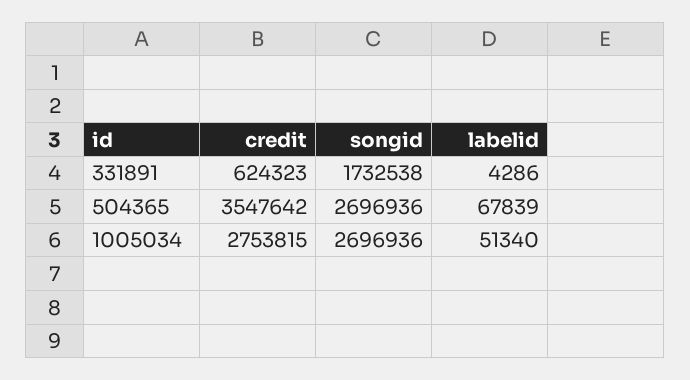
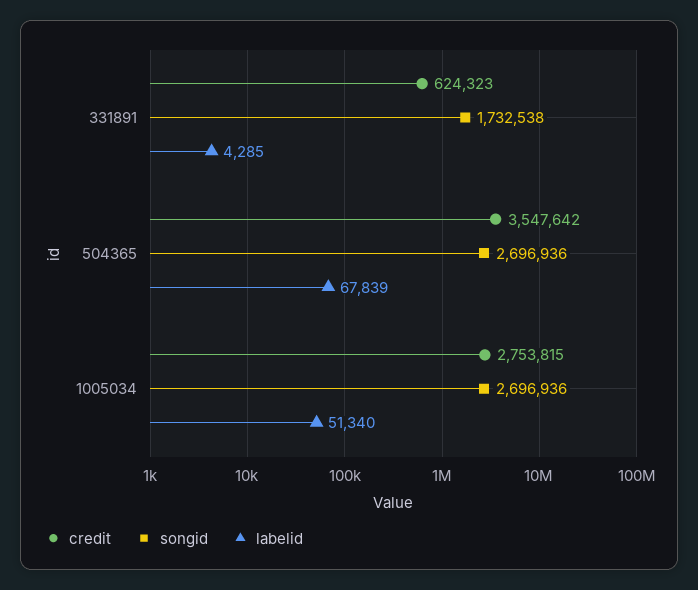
labelid, 331891: 4286 -> 4285

